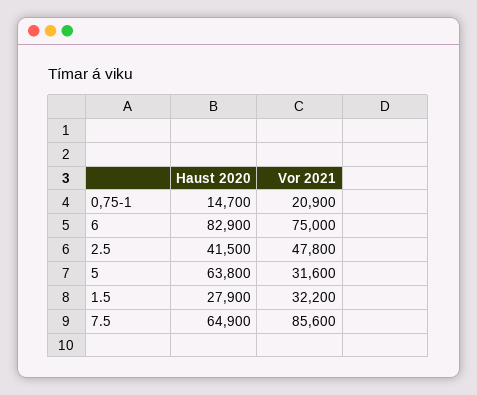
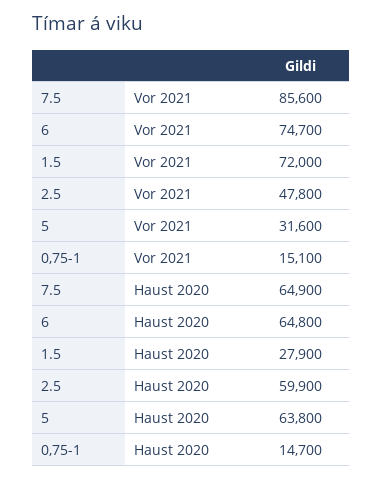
Vor 2021, 0,75-1: 20900 -> 15100
Haust 2020, 6: 82900 -> 64800
Vor 2021, 6: 75000 -> 74700
Haust 2020, 2.5: 41500 -> 59900
Vor 2021, 1.5: 32200 -> 72000

